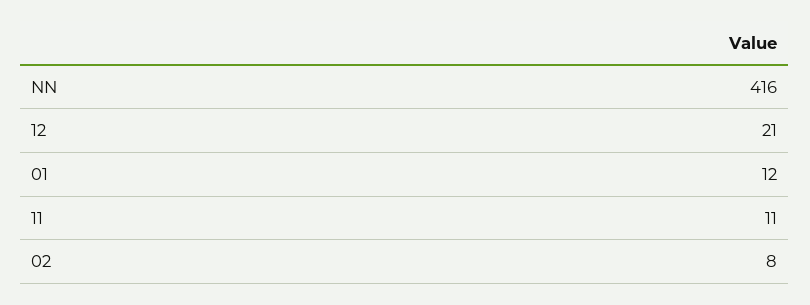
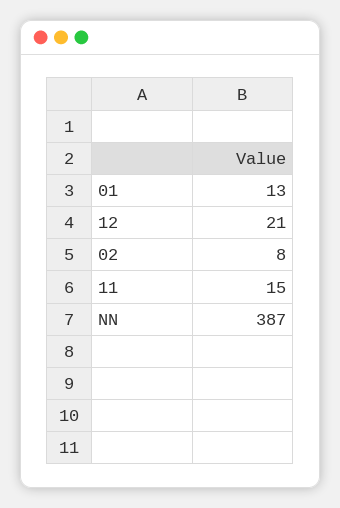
NN: 416 -> 387
01: 12 -> 13
11: 11 -> 15

